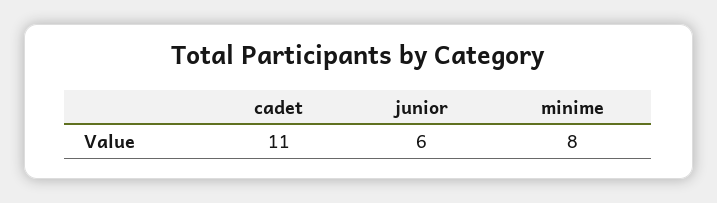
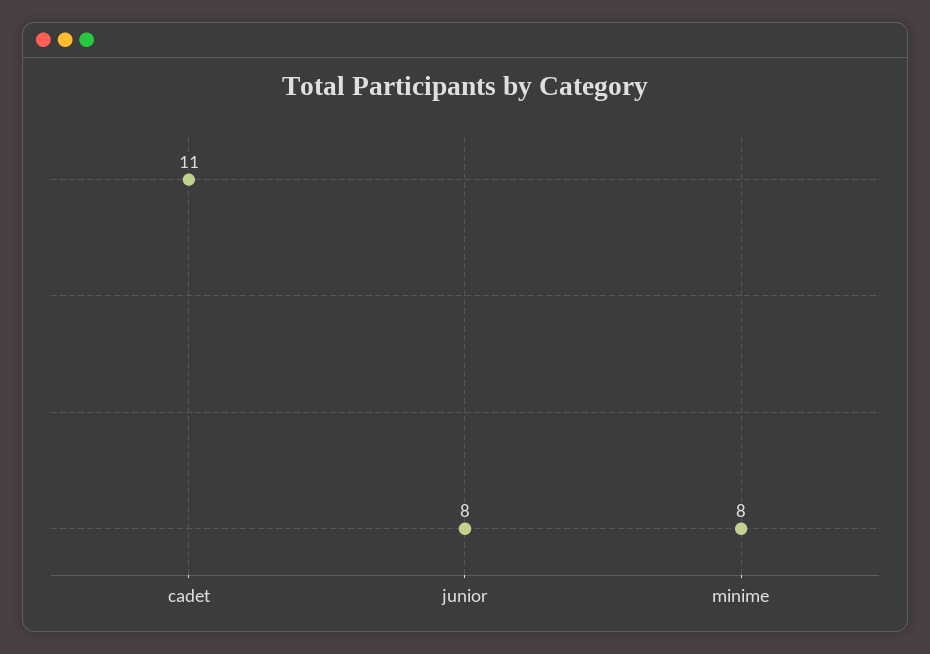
junior: 6 -> 8

